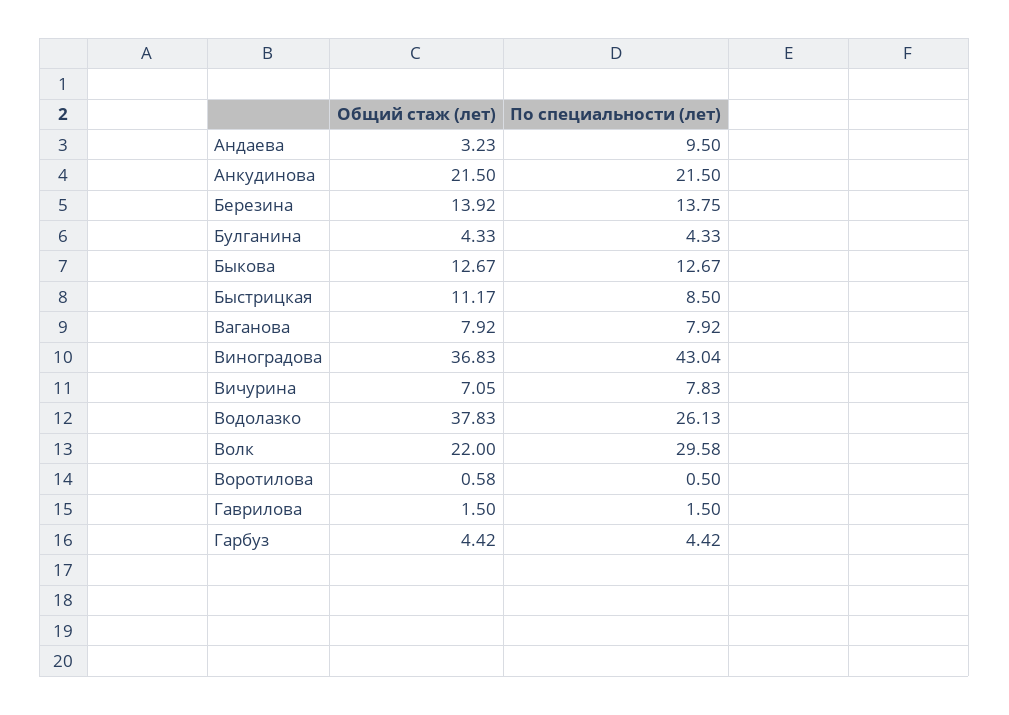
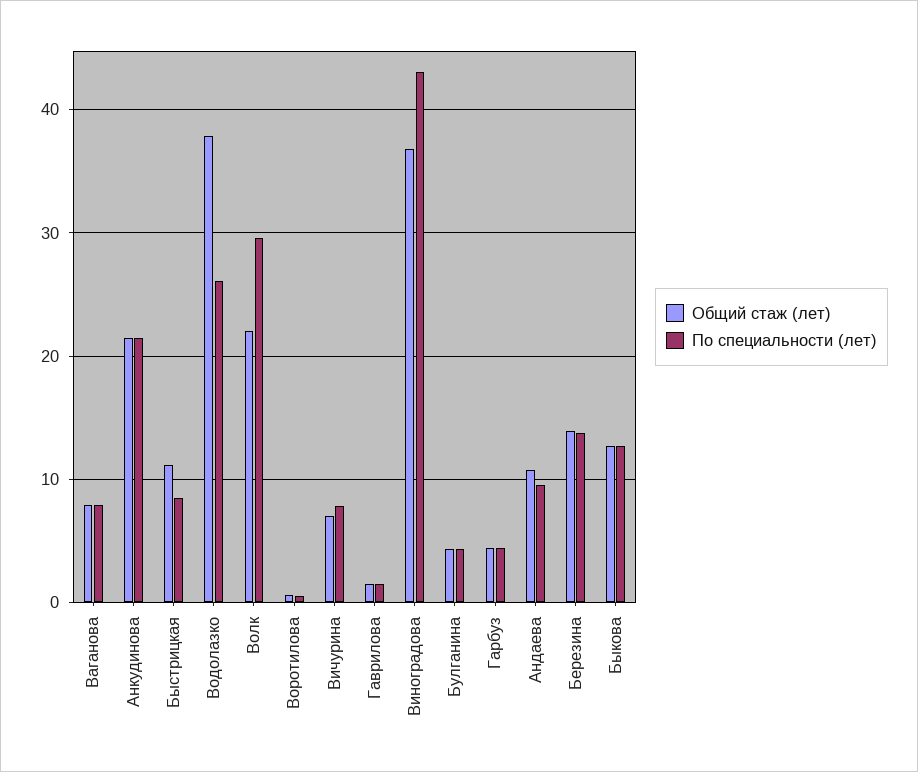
Общий стаж (лет), Андаева: 3.23 -> 11

